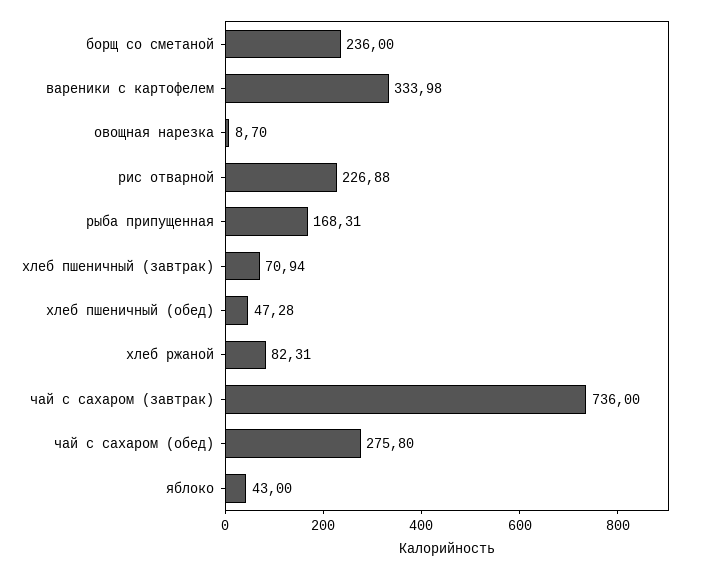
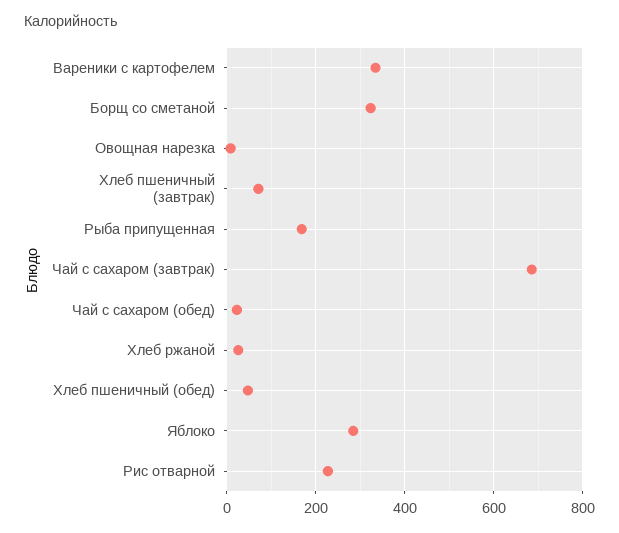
борщ со сметаной: 236 -> 320
хлеб ржаной: 82.31 -> 20
чай с сахаром (завтрак): 736 -> 680
чай с сахаром (обед): 275.8 -> 20
яблоко: 43 -> 280

